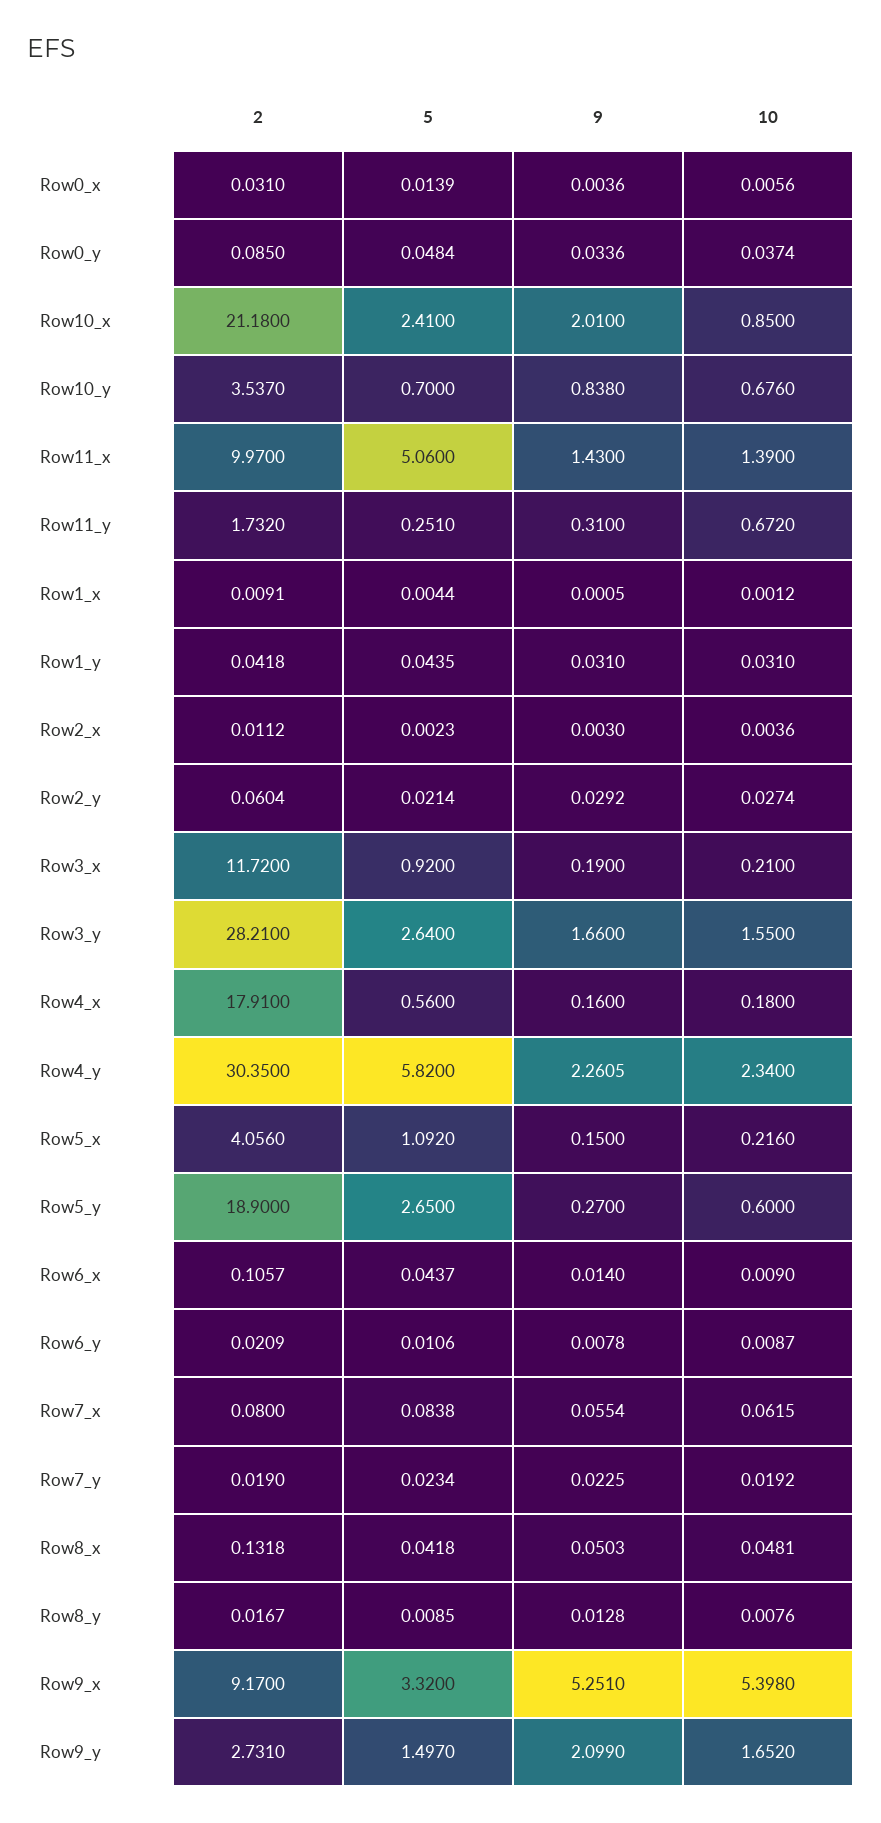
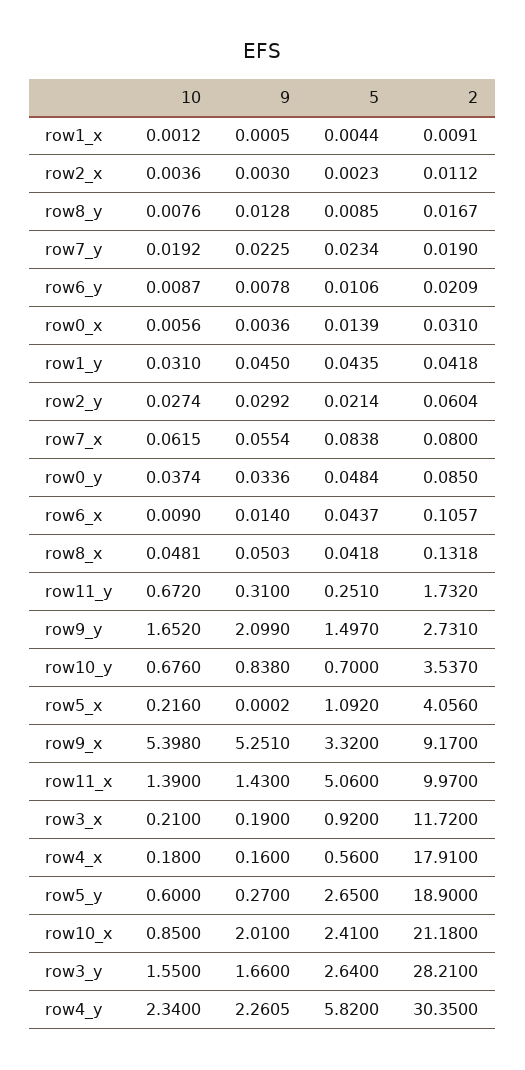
9, Row1_y: 0.031 -> 0.045
9, Row5_x: 0.15 -> 0.0002

